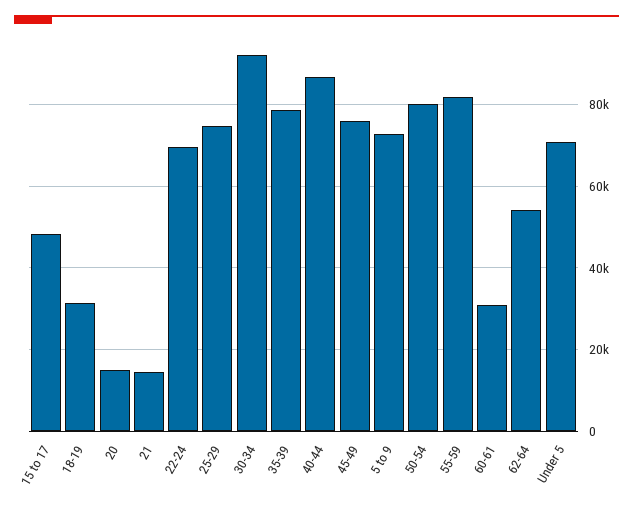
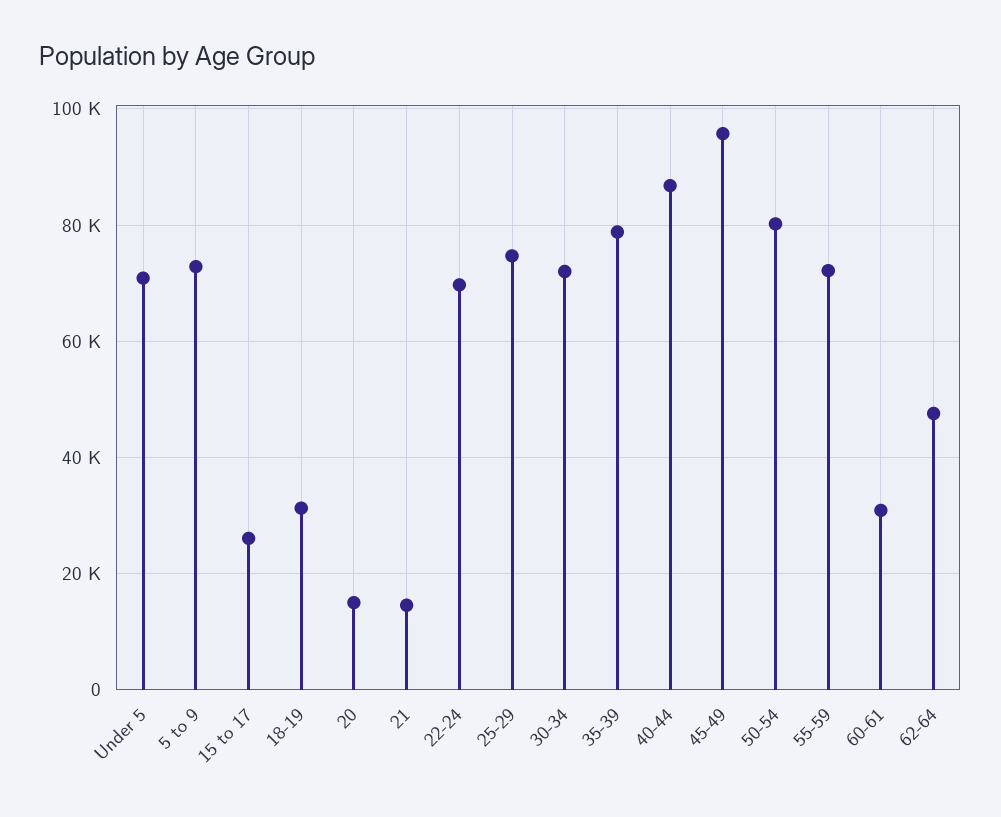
15 to 17: 48000 -> 26000
30-34: 92000 -> 72000
45-49: 76000 -> 96000
55-59: 82000 -> 72000
62-64: 54000 -> 48000

